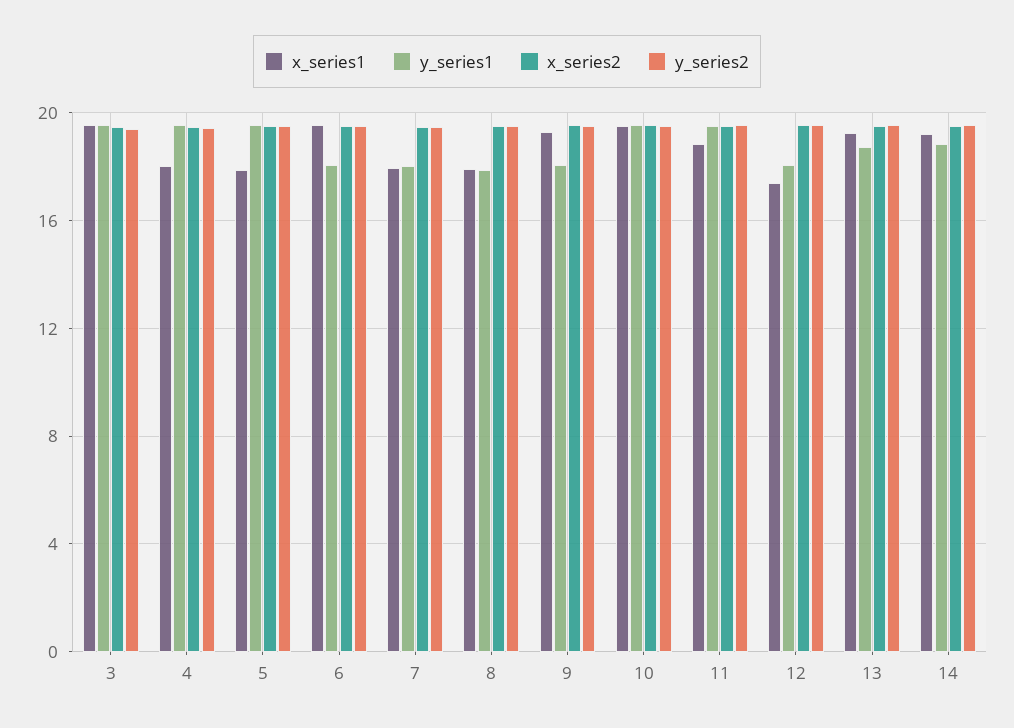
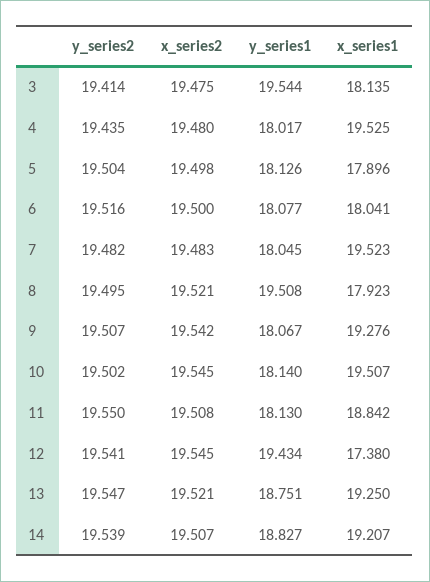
x_series1, 3: 19.5 -> 18.135
x_series1, 4: 18 -> 19.525
y_series1, 4: 19.5 -> 18.017
y_series1, 5: 19.5 -> 18.126
x_series1, 6: 19.5 -> 18.041
x_series1, 7: 18 -> 19.523
y_series1, 8: 18 -> 19.508
y_series1, 10: 19.5 -> 18.14
y_series1, 11: 19.5 -> 18.13
y_series1, 12: 18 -> 19.434

